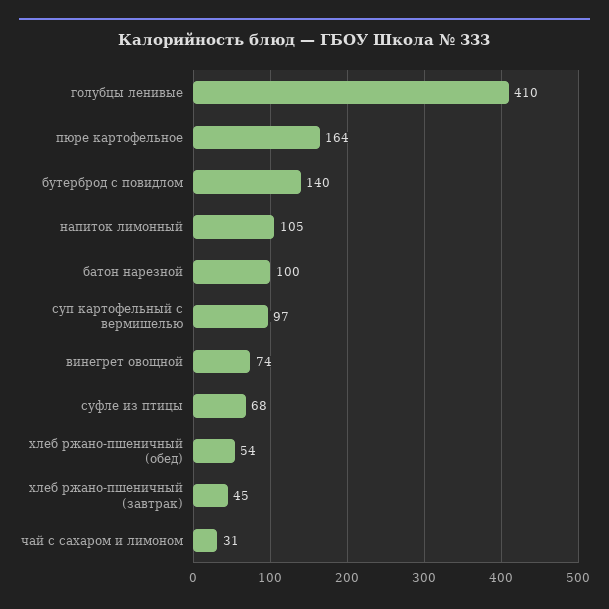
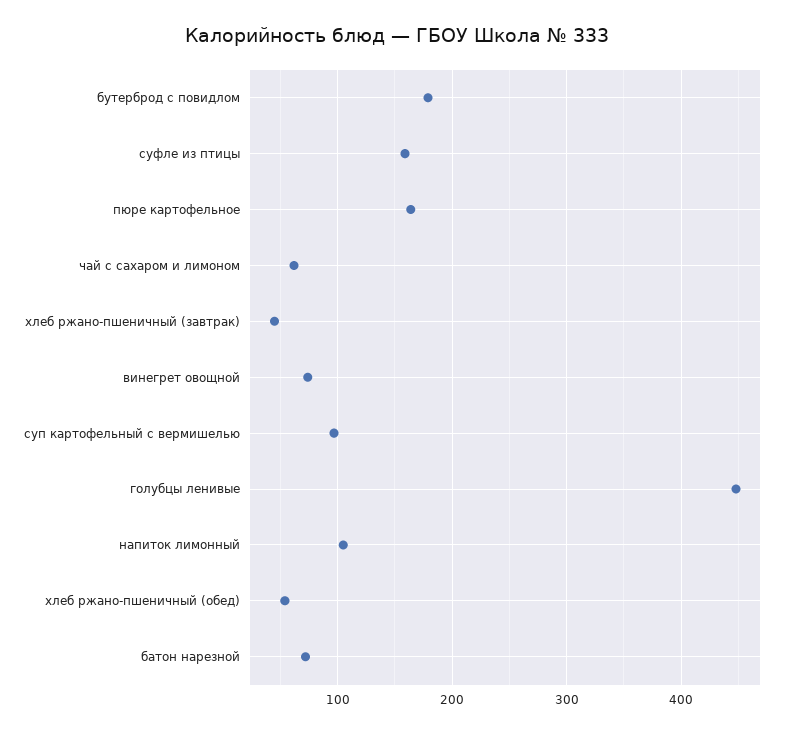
голубцы ленивые: 410 -> 450
бутерброд с повидлом: 140 -> 180
батон нарезной: 100 -> 70
суфле из птицы: 68 -> 160
чай с сахаром и лимоном: 31 -> 60

